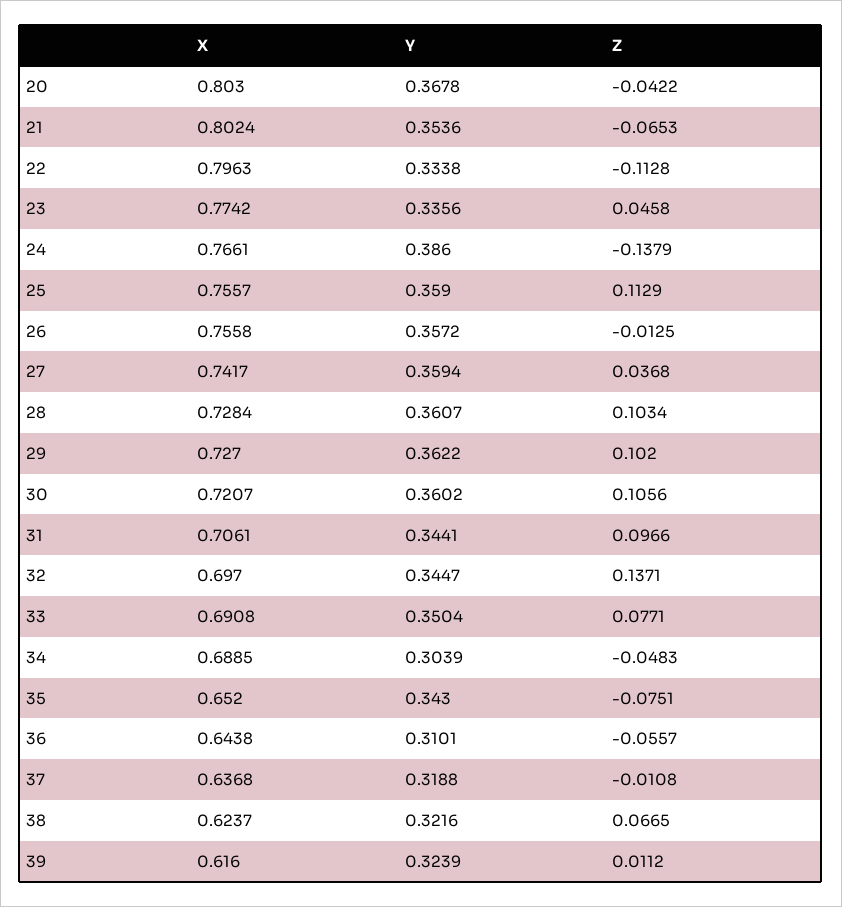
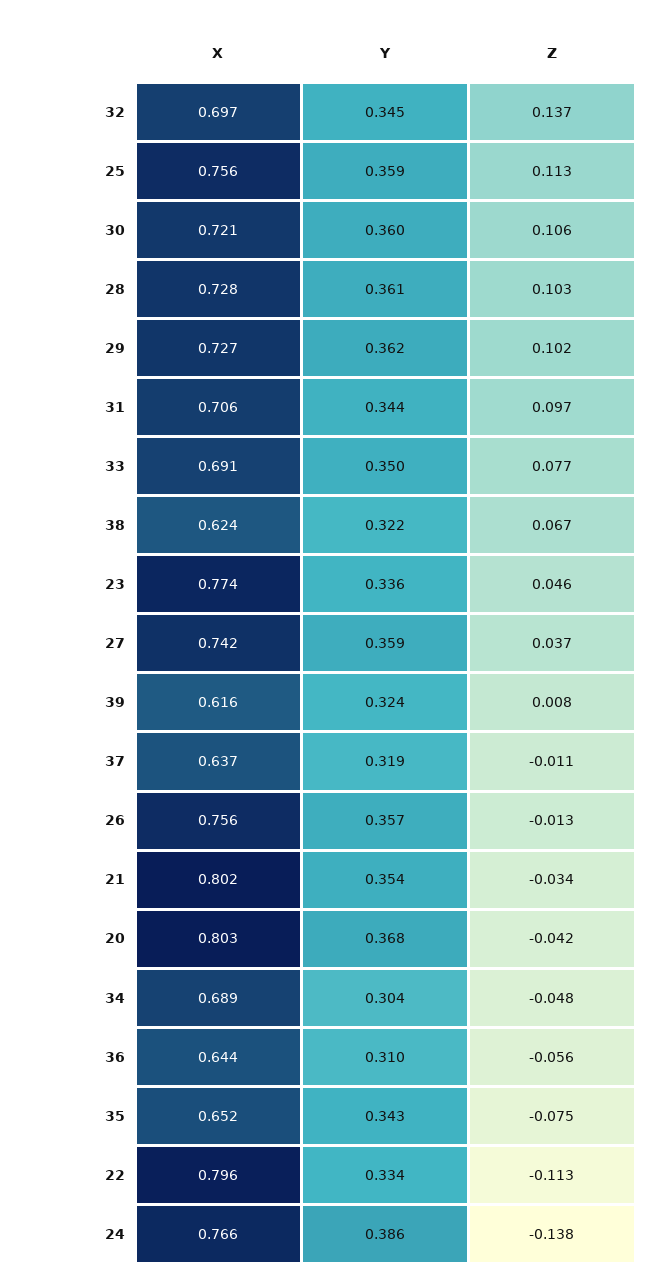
Z, 21: -0.0653 -> -0.034
Z, 39: 0.0112 -> 0.008

